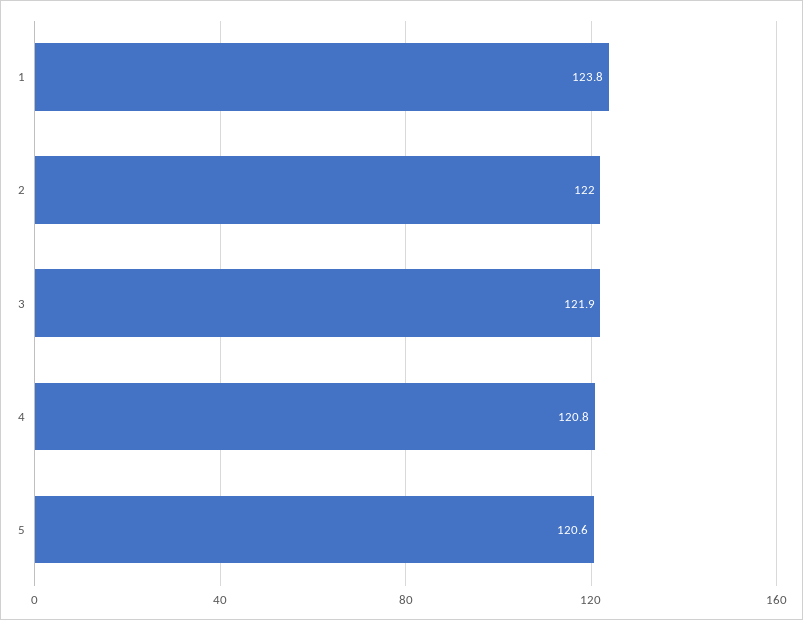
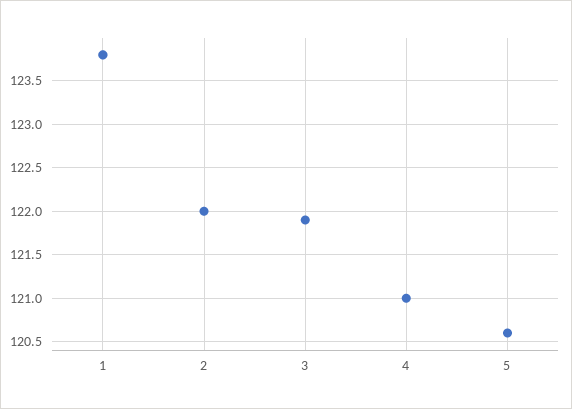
4: 120.8 -> 121

